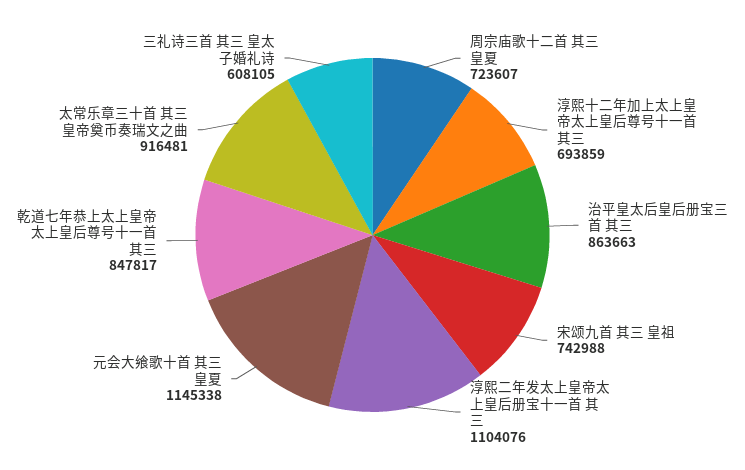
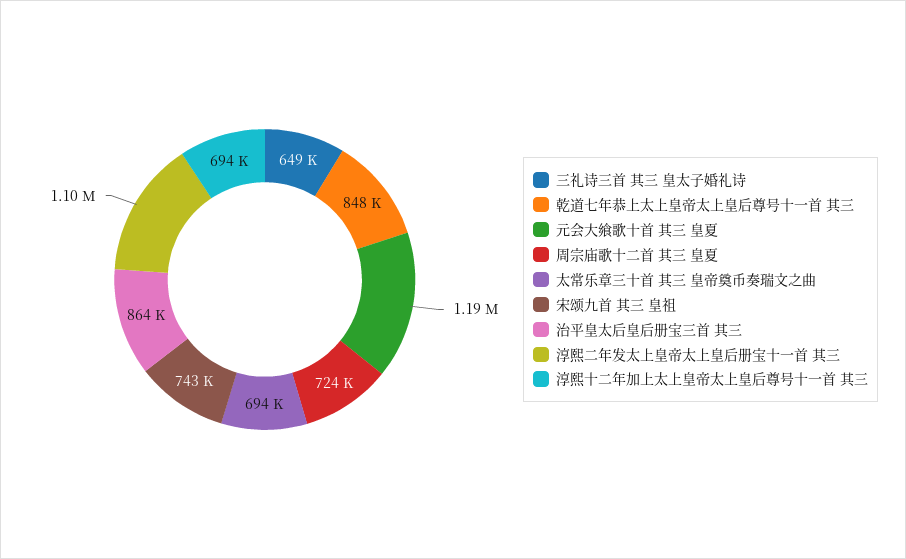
元会大飨歌十首 其三 皇夏: 1145338 -> 1190000
太常乐章三十首 其三 皇帝奠币奏瑞文之曲: 916481 -> 694000
三礼诗三首 其三 皇太子婚礼诗: 608105 -> 649000

